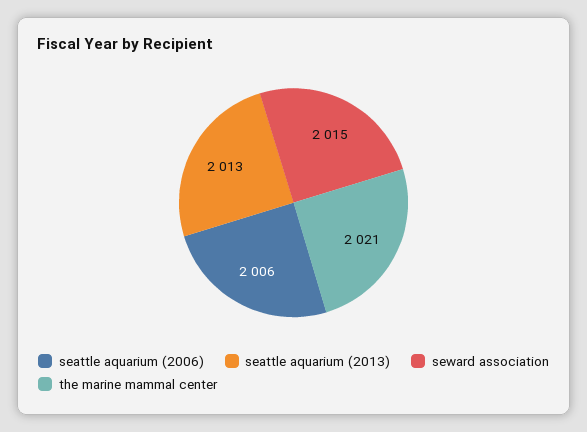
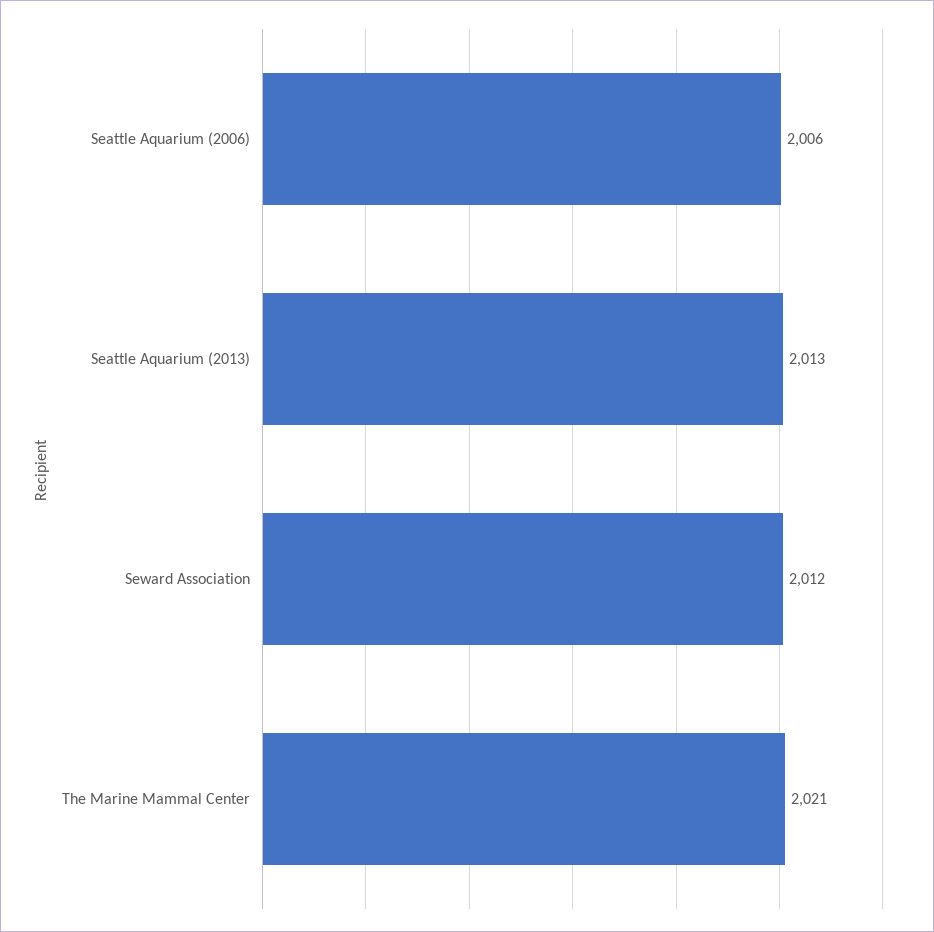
seward association: 2015 -> 2012

